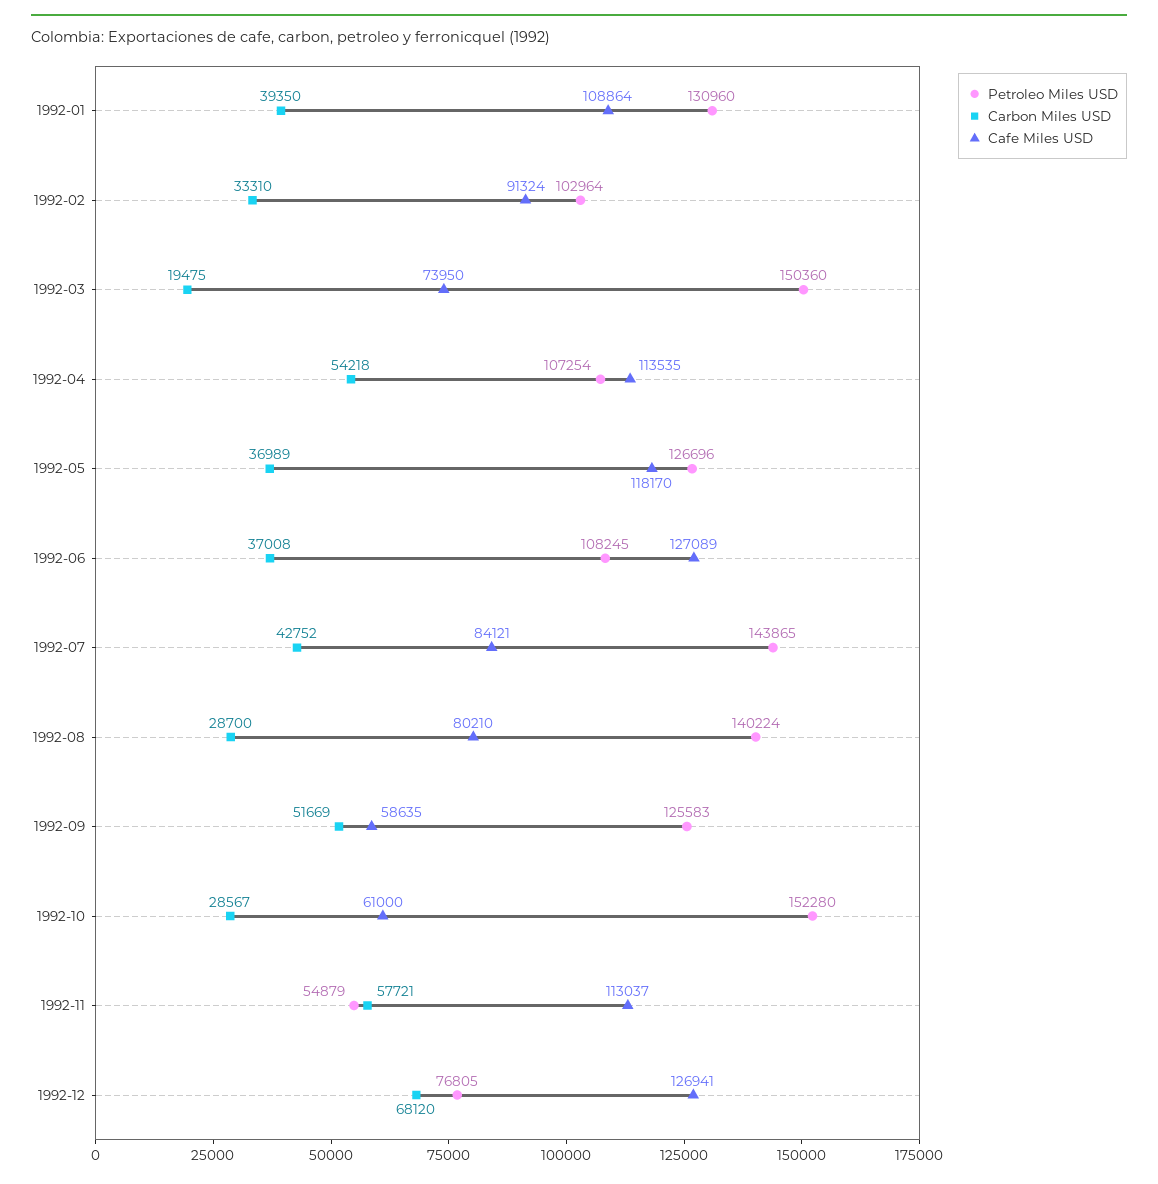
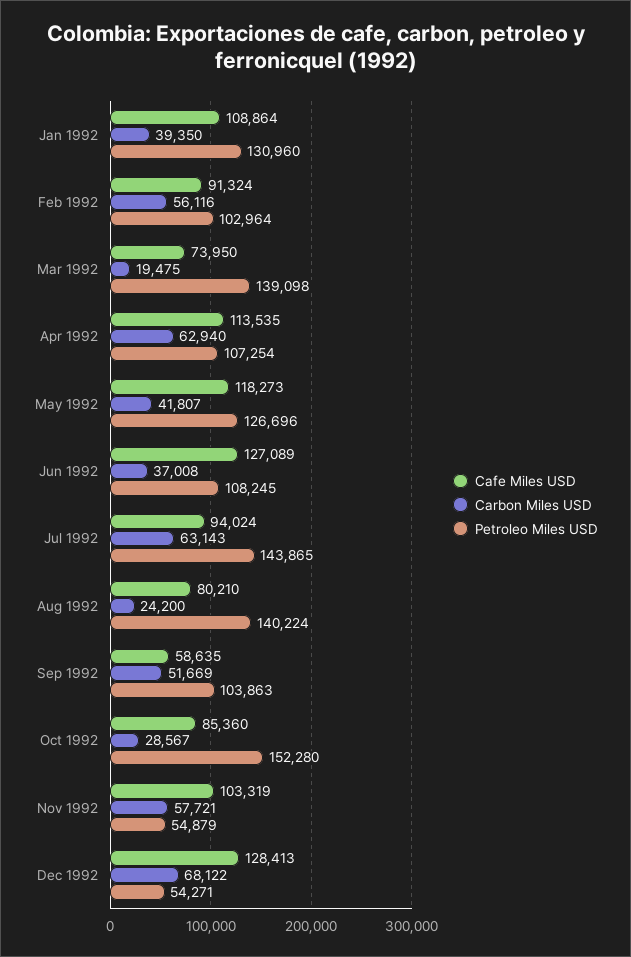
Carbon Miles USD, 1992-02: 33310 -> 56116
Petroleo Miles USD, 1992-03: 150360 -> 139098
Carbon Miles USD, 1992-04: 54218 -> 62940
Carbon Miles USD, 1992-05: 36989 -> 41807
Cafe Miles USD, 1992-05: 118170 -> 118273
Carbon Miles USD, 1992-07: 42752 -> 63143
Cafe Miles USD, 1992-07: 84121 -> 94024
Carbon Miles USD, 1992-08: 28700 -> 24200
Petroleo Miles USD, 1992-09: 125583 -> 103863
Cafe Miles USD, 1992-10: 61000 -> 85360
Cafe Miles USD, 1992-11: 113037 -> 103319
Petroleo Miles USD, 1992-12: 76805 -> 54271
Carbon Miles USD, 1992-12: 68120 -> 68122
Cafe Miles USD, 1992-12: 126941 -> 128413

